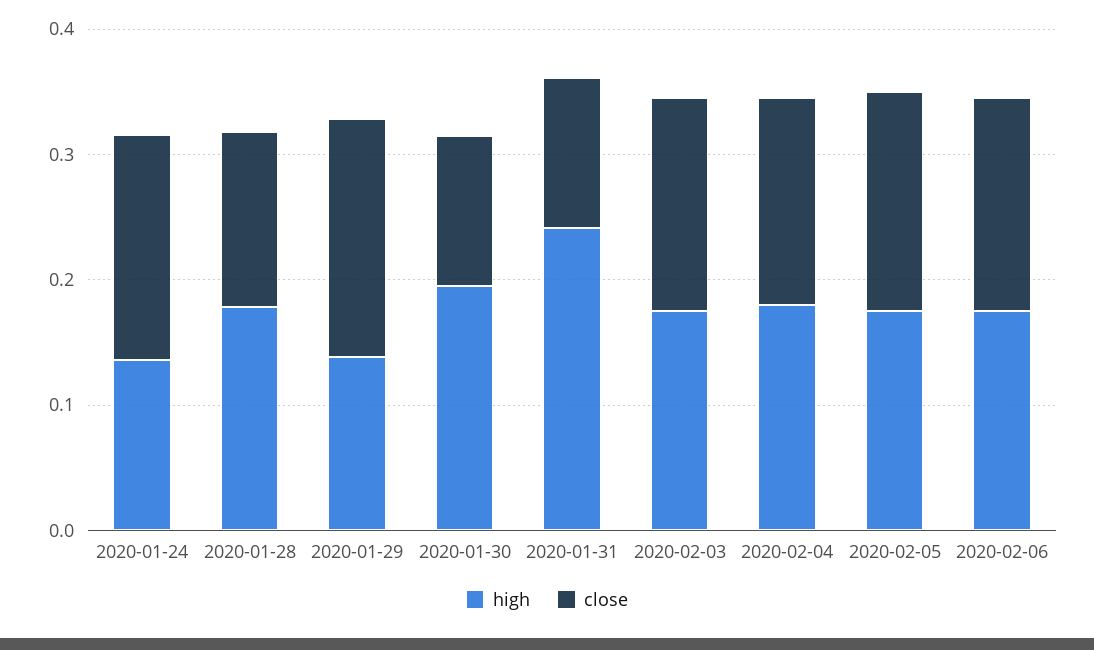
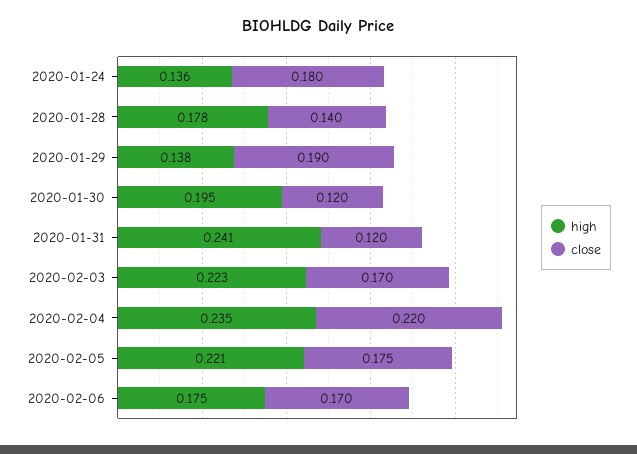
high, 2020-02-03: 0.18 -> 0.223
high, 2020-02-04: 0.18 -> 0.235
close, 2020-02-04: 0.16 -> 0.22
high, 2020-02-05: 0.18 -> 0.221

